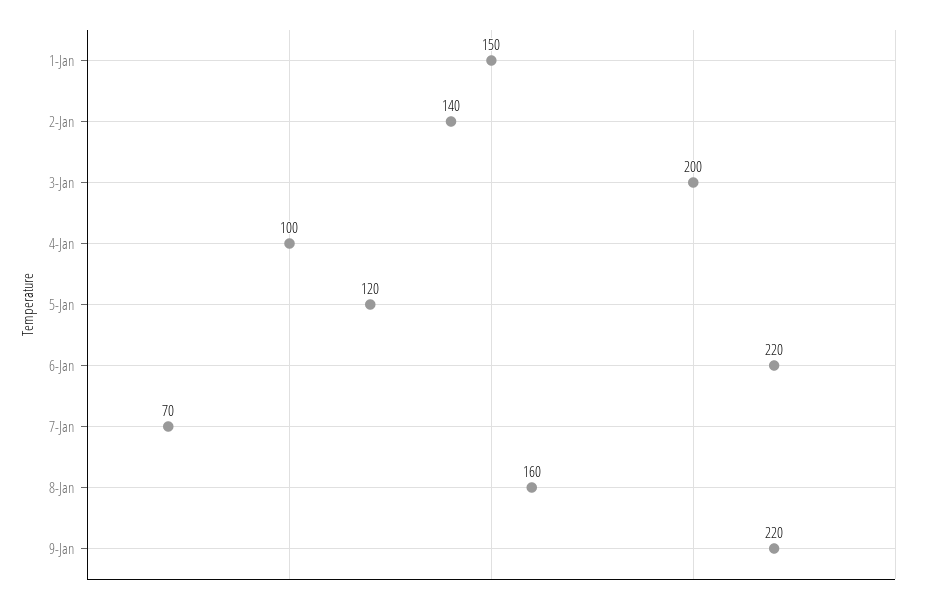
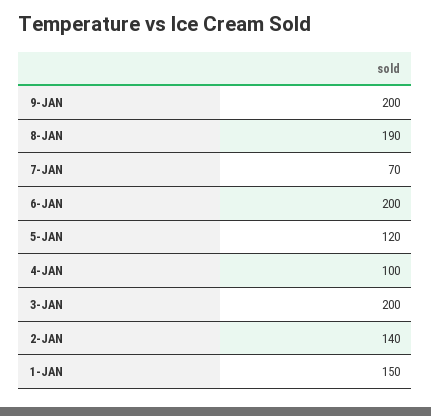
6-Jan: 220 -> 200
8-Jan: 160 -> 190
9-Jan: 220 -> 200

